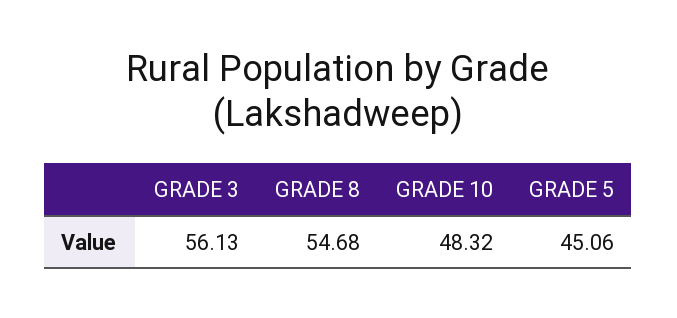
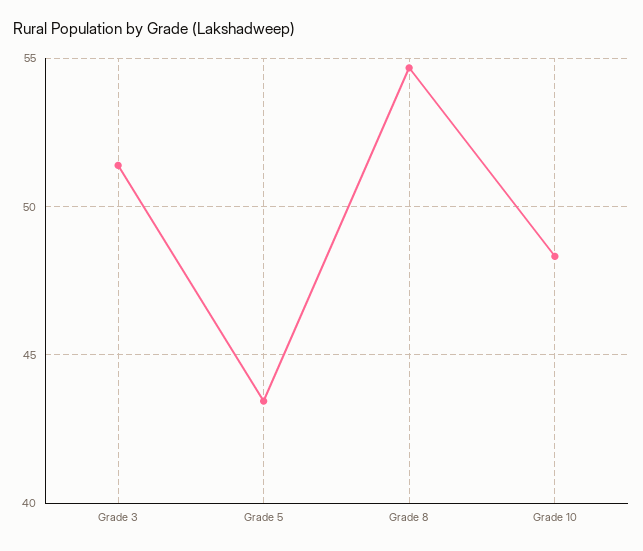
GRADE 3: 56.13 -> 51.5
GRADE 5: 45.06 -> 43.5

